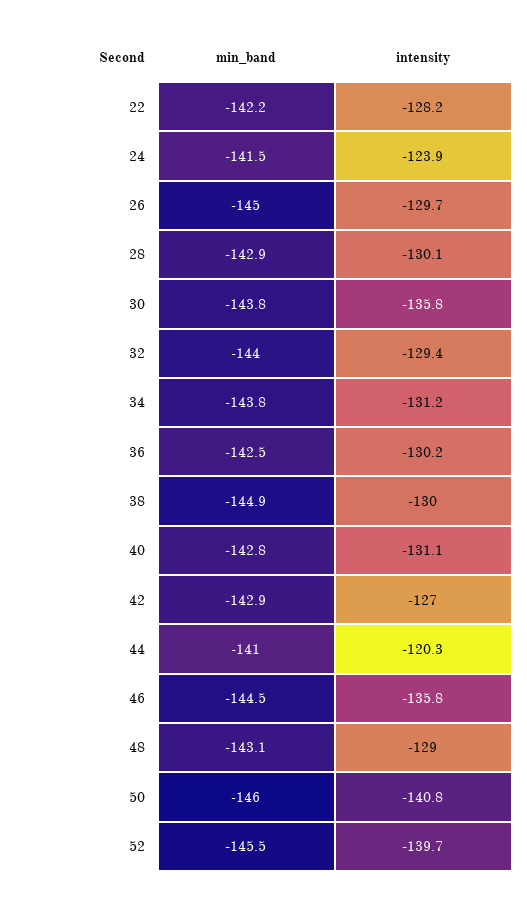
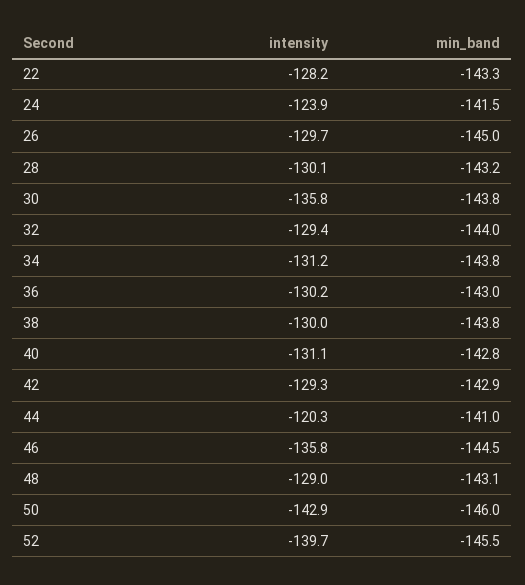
min_band, 22: -142.2 -> -143.3
min_band, 28: -142.9 -> -143.2
min_band, 36: -142.5 -> -143
min_band, 38: -144.9 -> -143.8
intensity, 42: -127 -> -129.3
intensity, 50: -140.8 -> -142.9

